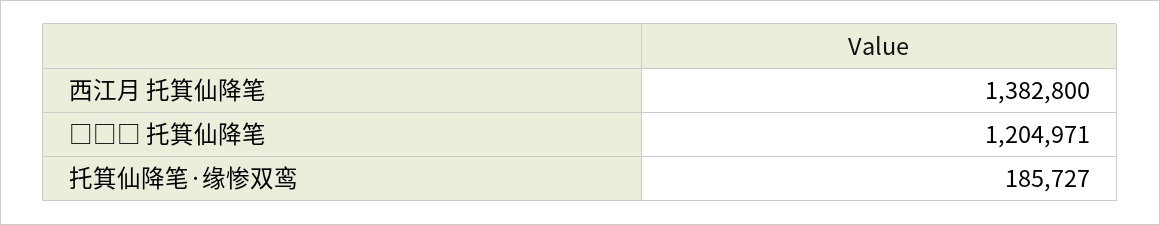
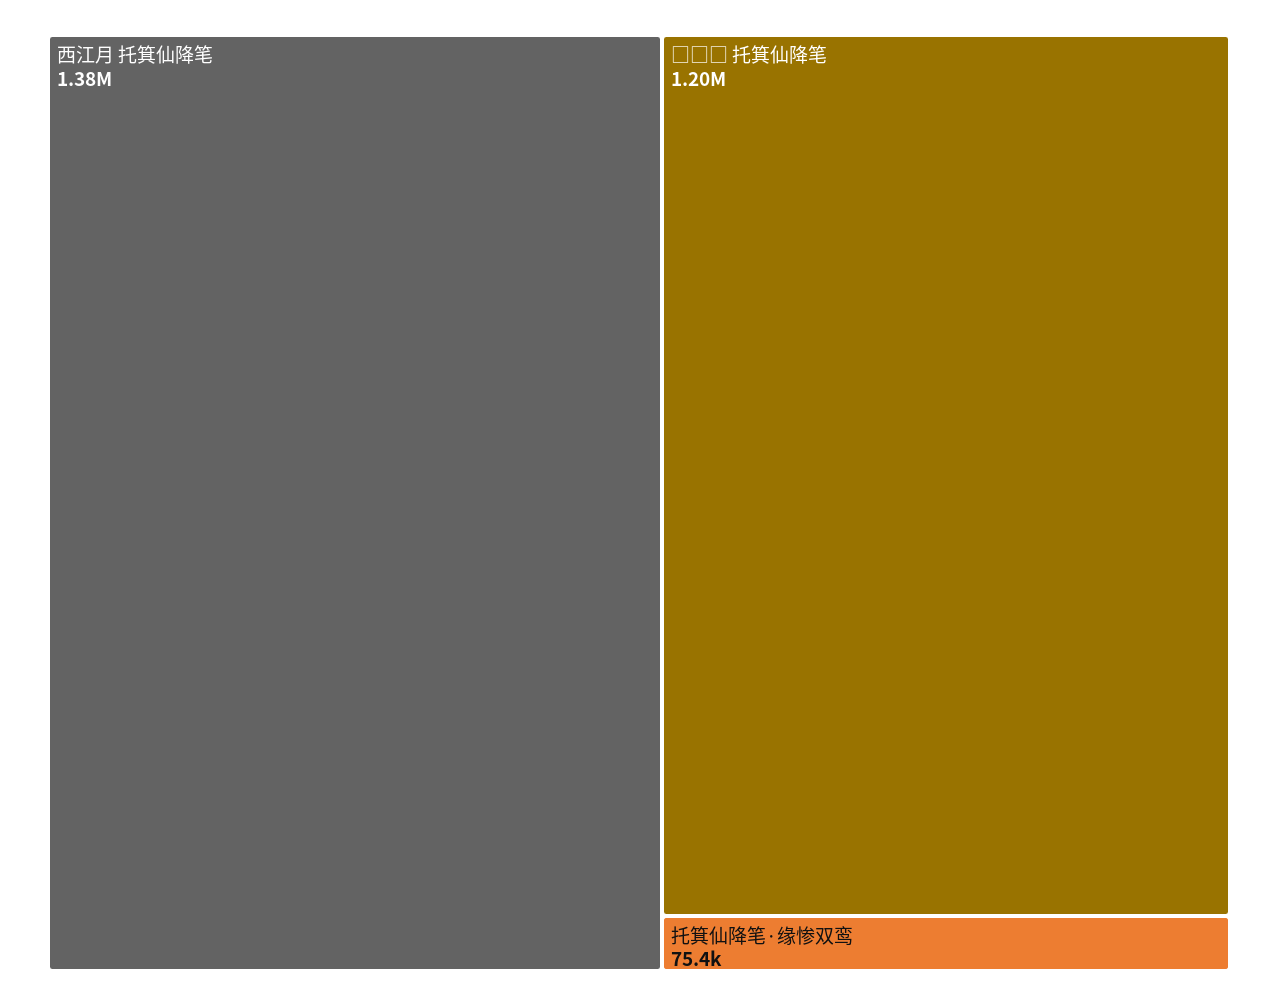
托箕仙降笔·缘惨双鸾: 185727 -> 75400

